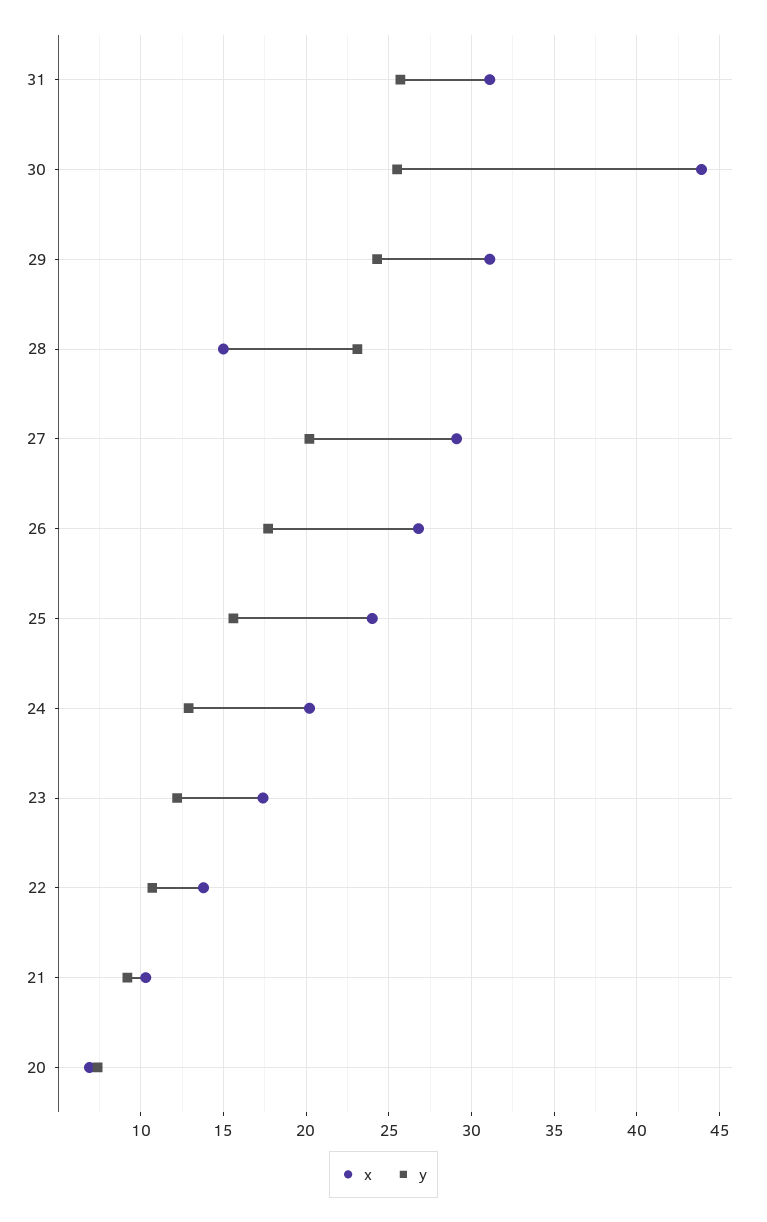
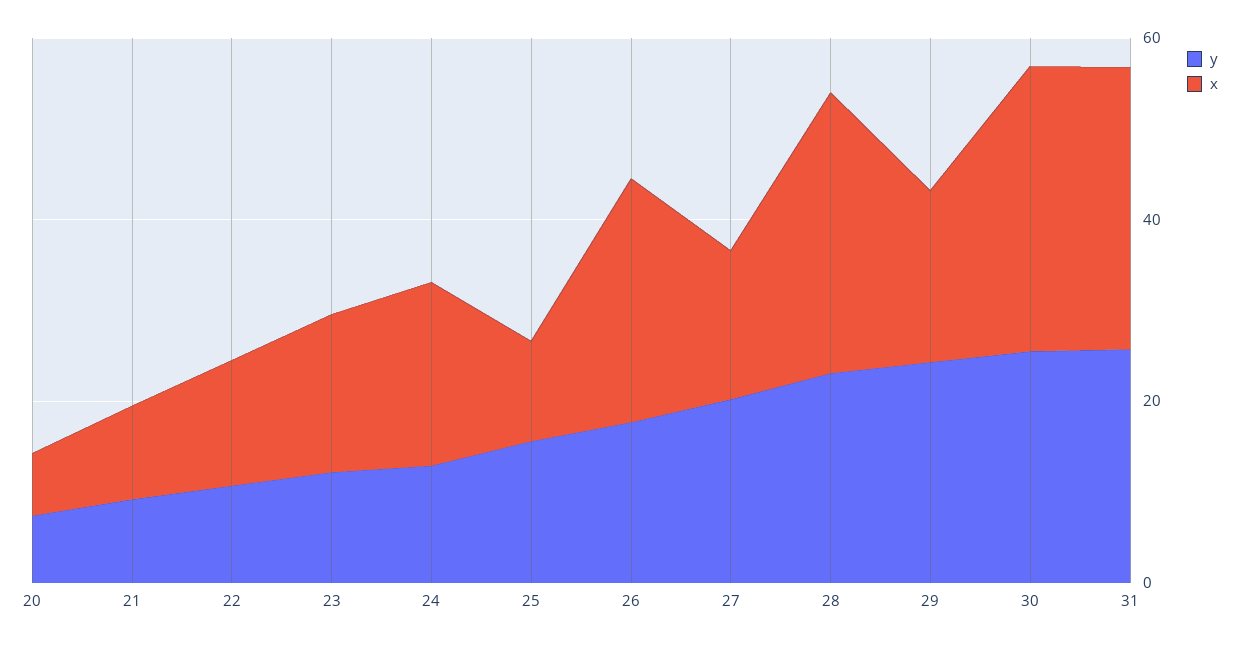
x, 30: 44 -> 30
x, 29: 31 -> 20
x, 28: 15 -> 30
x, 27: 29 -> 15
x, 25: 24 -> 10

